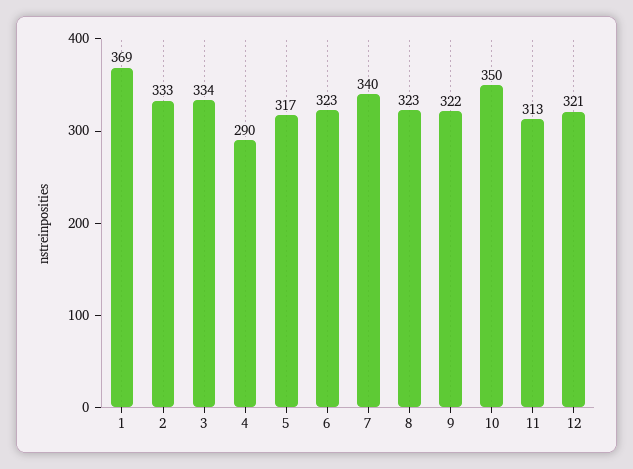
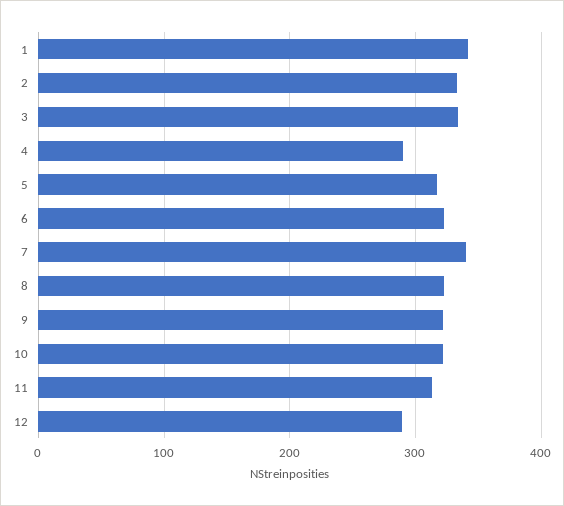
1: 369 -> 340
10: 350 -> 320
12: 321 -> 290

